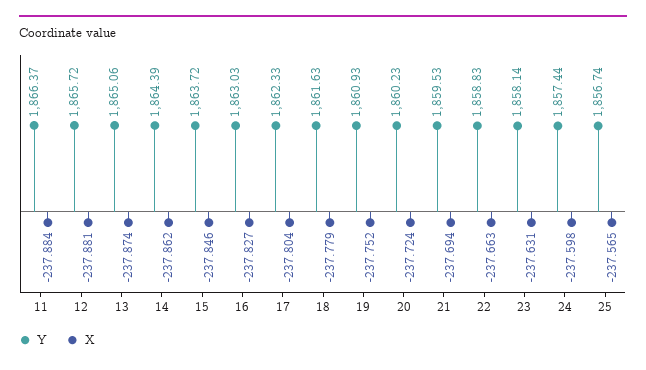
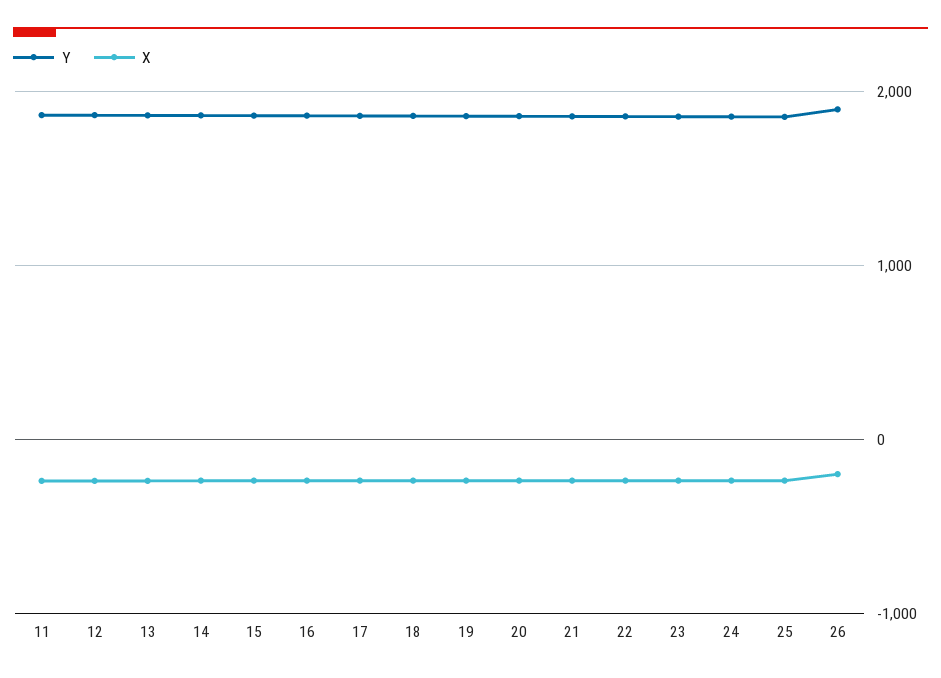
Y, 26: none -> 1900
X, 26: none -> -200

